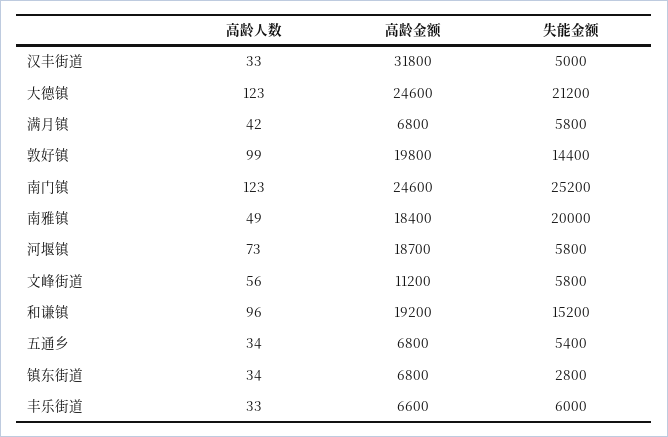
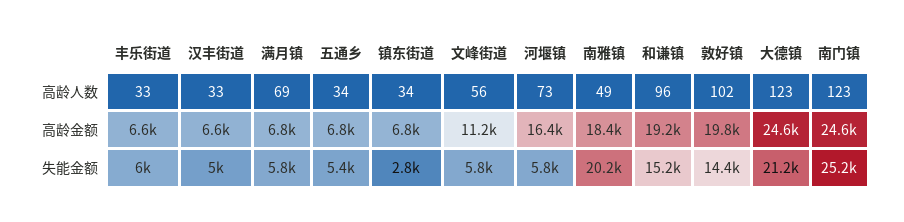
高龄金额, 汉丰街道: 31800 -> 6600
高龄人数, 满月镇: 42 -> 69
高龄人数, 敦好镇: 99 -> 102
失能金额, 南雅镇: 20000 -> 20200
高龄金额, 河堰镇: 18700 -> 16400

